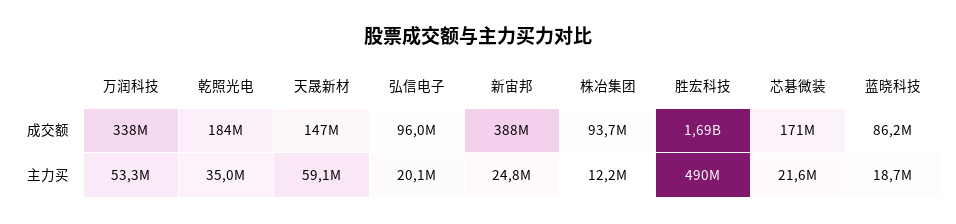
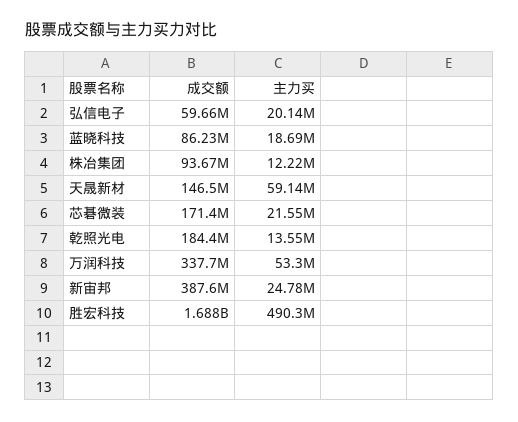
弘信电子, 成交额: 96000000 -> 59660000
乾照光电, 主力买: 35000000 -> 13550000

